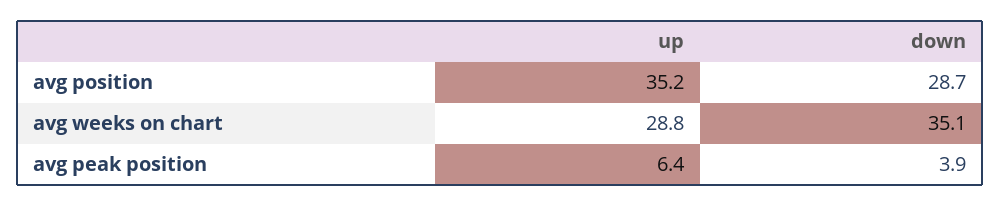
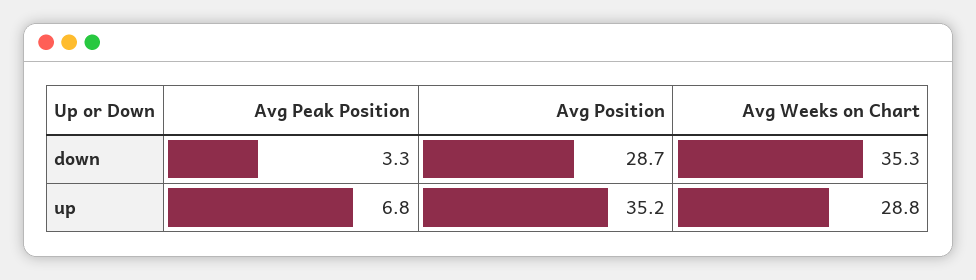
down, avg weeks on chart: 35.1 -> 35.3
up, avg peak position: 6.4 -> 6.8
down, avg peak position: 3.9 -> 3.3

